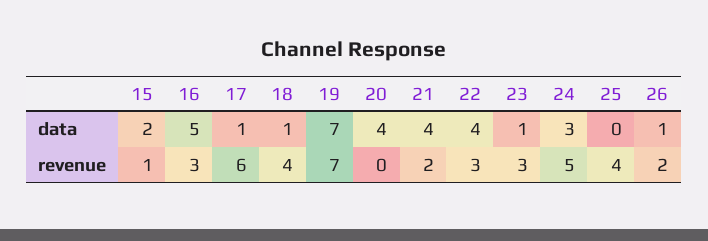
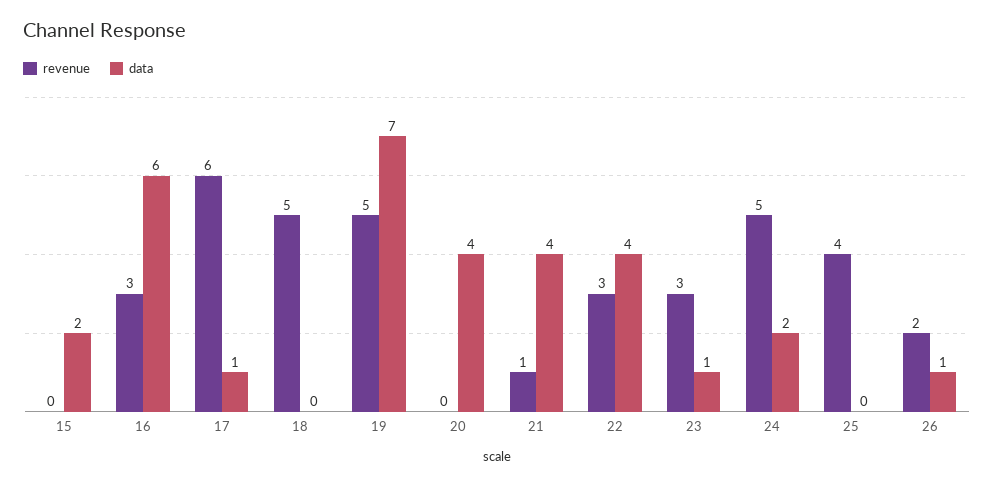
data, 16: 5 -> 6
data, 18: 1 -> 0
data, 24: 3 -> 2
revenue, 15: 1 -> 0
revenue, 18: 4 -> 5
revenue, 19: 7 -> 5
revenue, 21: 2 -> 1

